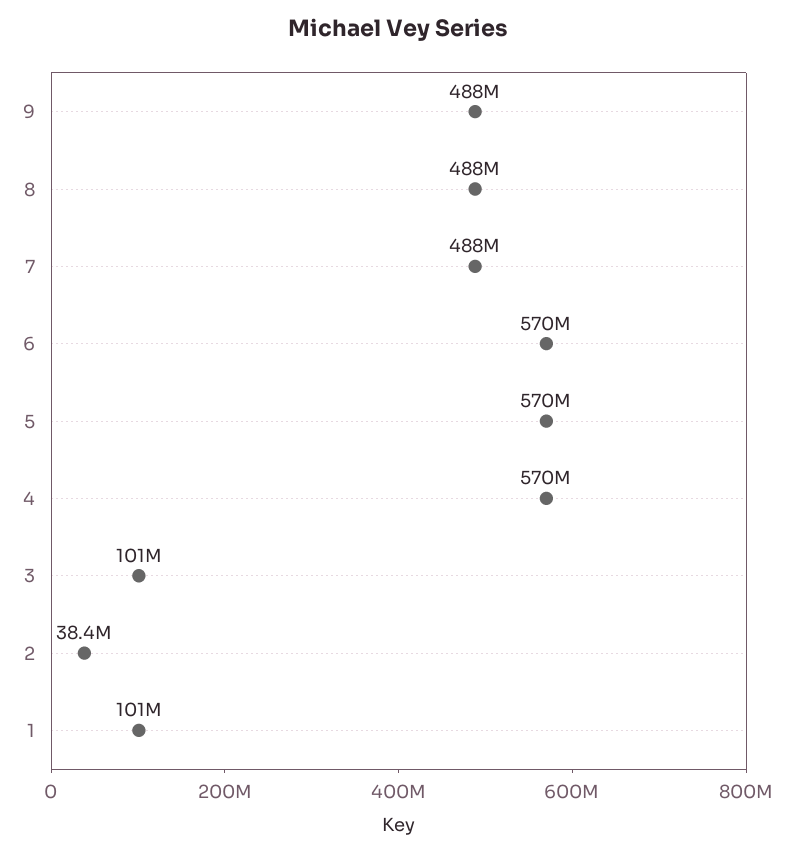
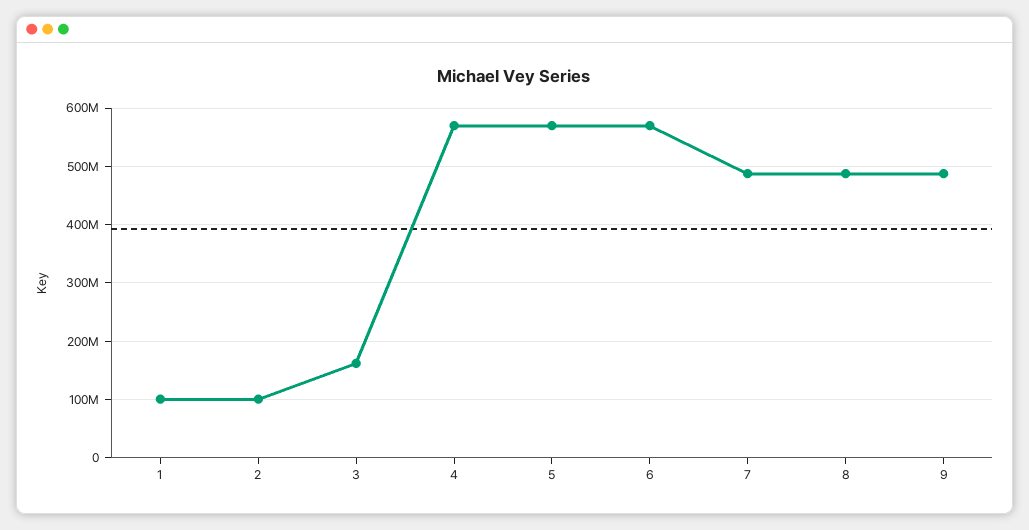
3: 101000000 -> 160000000
2: 38400000 -> 100000000

